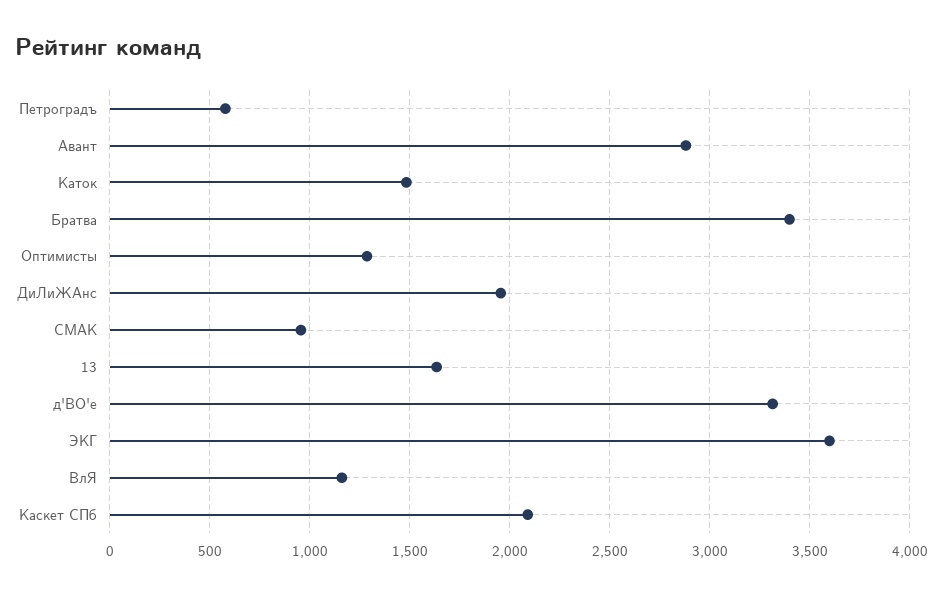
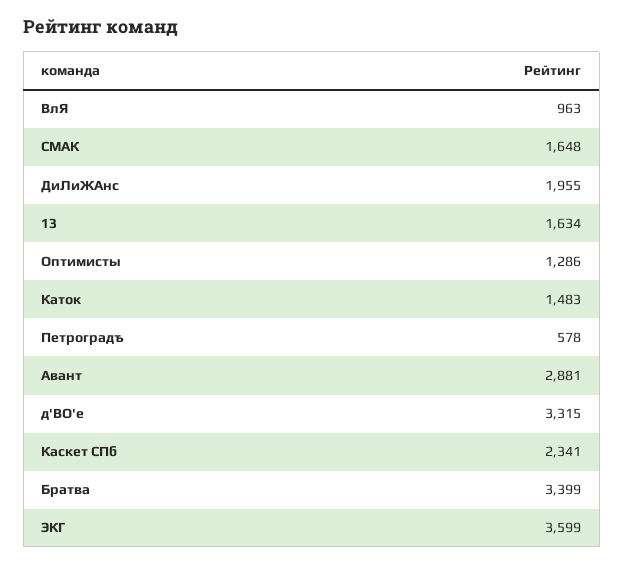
СМАК: 950 -> 1648
ВлЯ: 1150 -> 963
Каскет СПб: 2100 -> 2341

